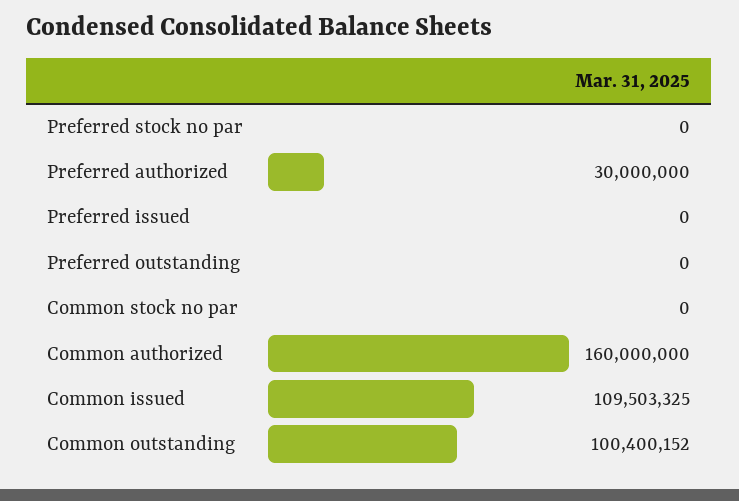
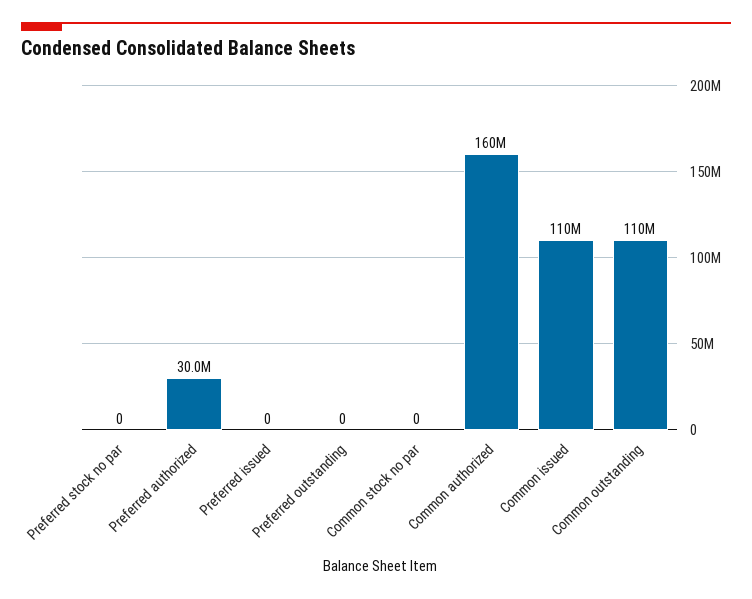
Common outstanding: 100400152 -> 110000000

